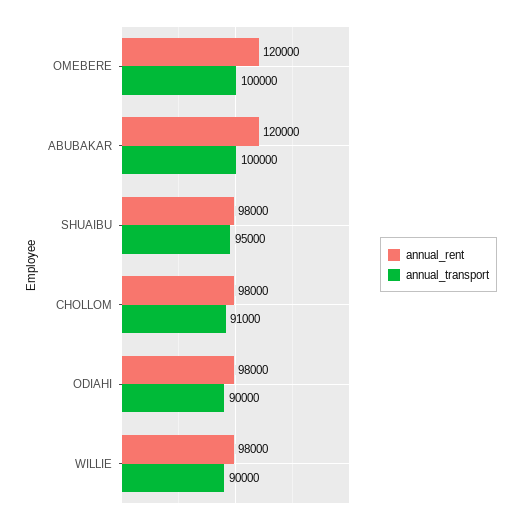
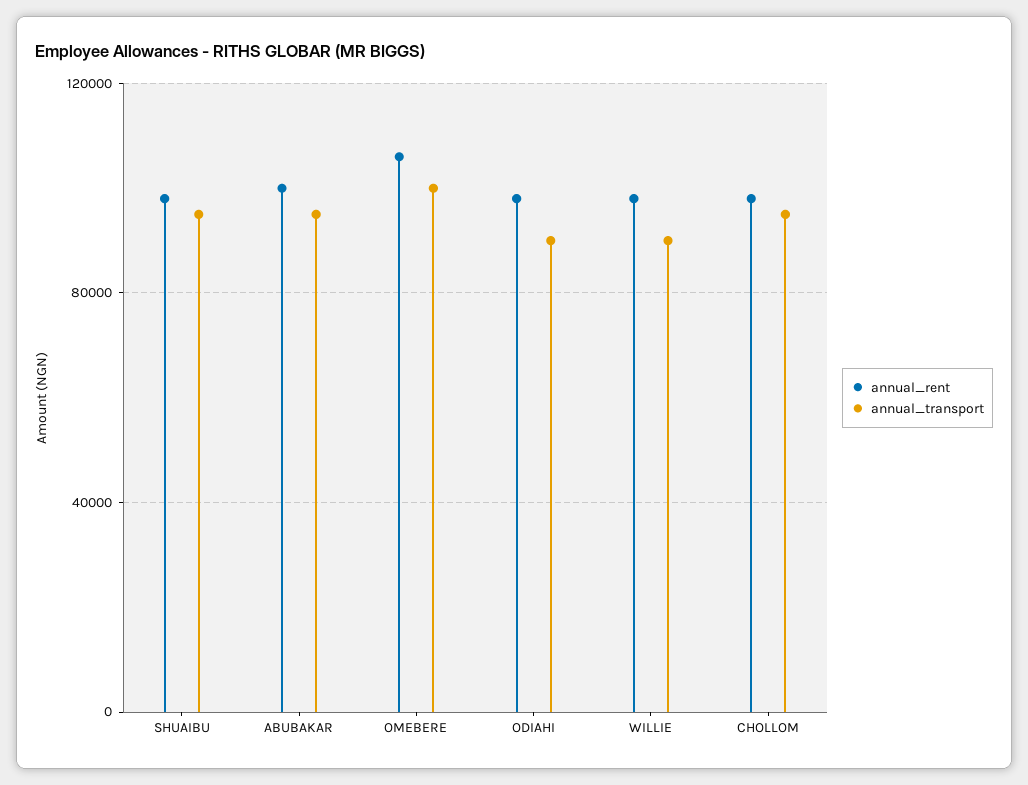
annual_rent, OMEBERE: 120000 -> 105000
annual_rent, ABUBAKAR: 120000 -> 100000
annual_transport, ABUBAKAR: 100000 -> 95000
annual_transport, CHOLLOM: 91000 -> 95000

